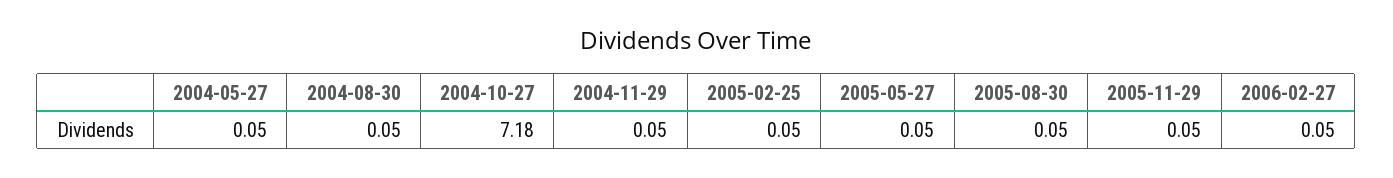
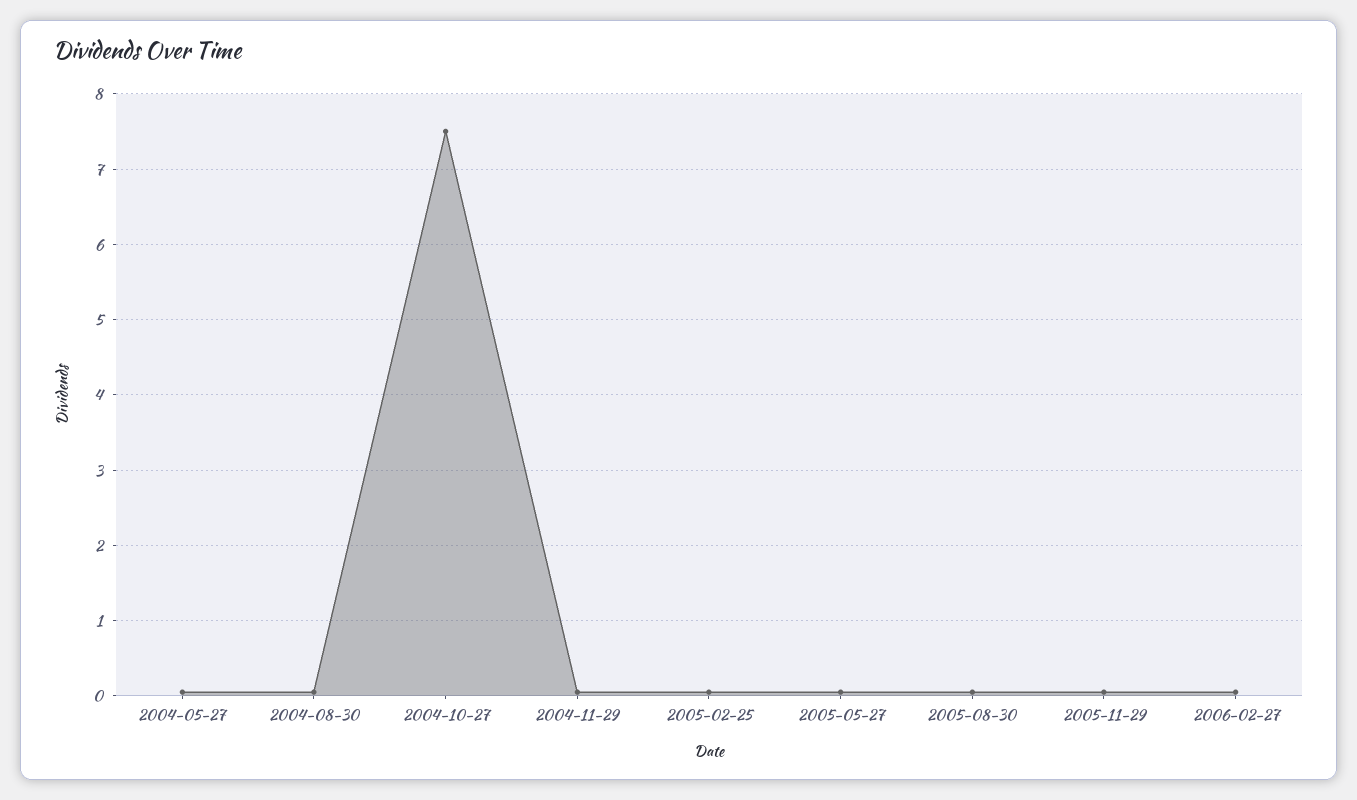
2004-10-27: 7.18 -> 7.5

